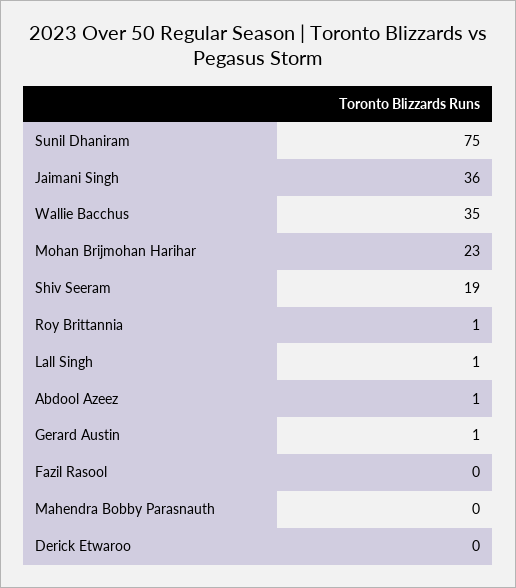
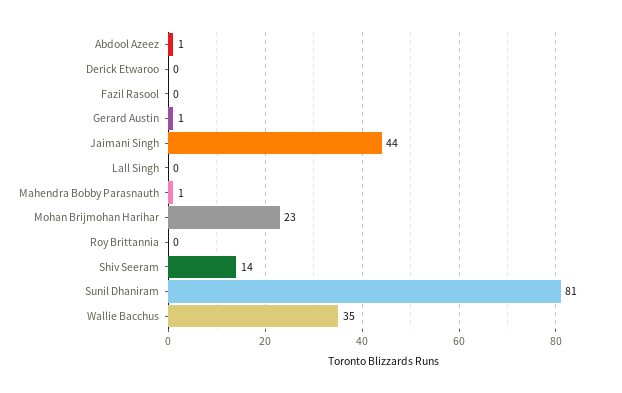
Sunil Dhaniram: 75 -> 81
Jaimani Singh: 36 -> 44
Shiv Seeram: 19 -> 14
Roy Brittannia: 1 -> 0
Lall Singh: 1 -> 0
Mahendra Bobby Parasnauth: 0 -> 1

